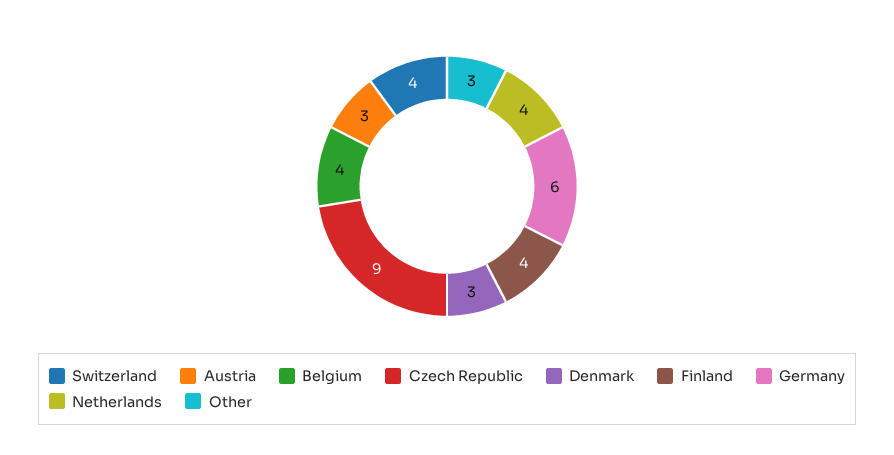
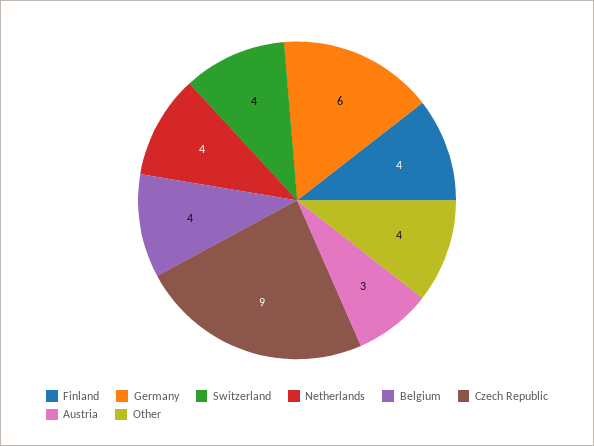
Denmark: 3 -> none
Other: 3 -> 4

